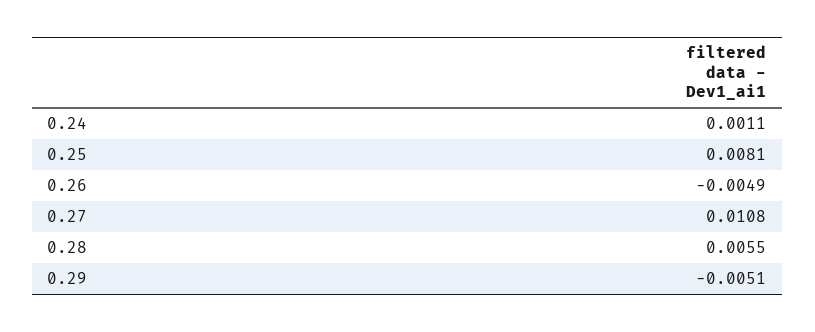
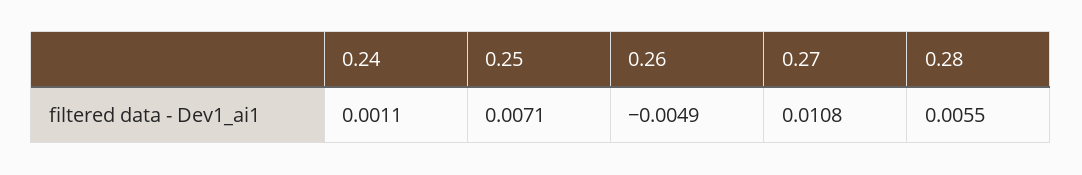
0.25: 0.0081 -> 0.0071
0.29: -0.0051 -> none

